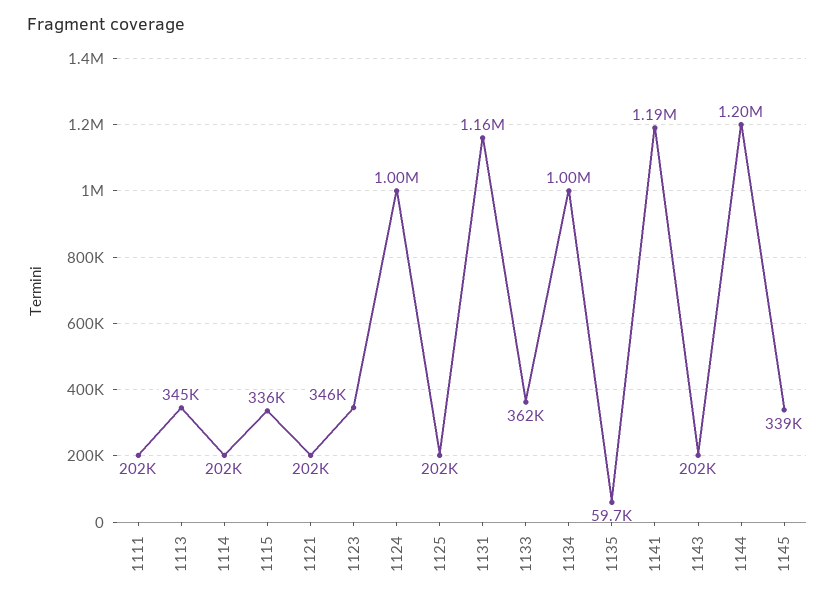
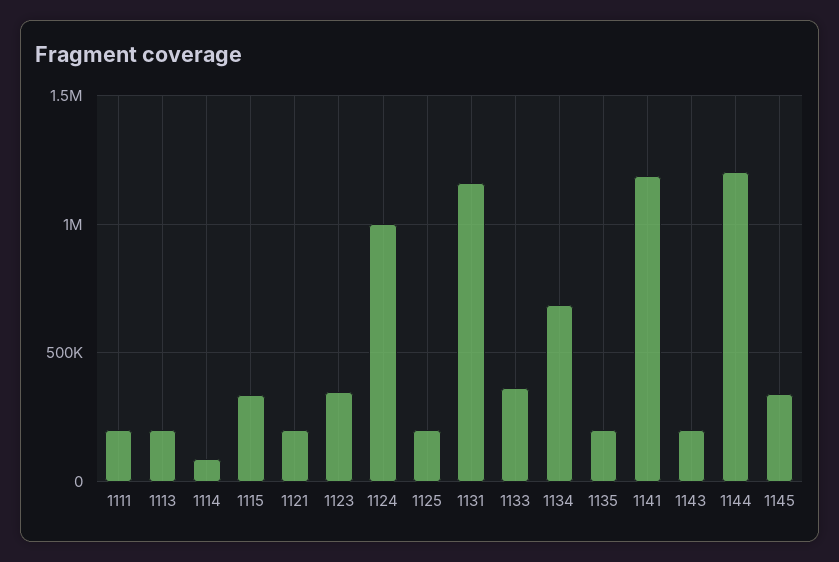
1113: 345000 -> 200000
1114: 202000 -> 100000
1134: 1000000 -> 700000
1135: 59700 -> 200000

